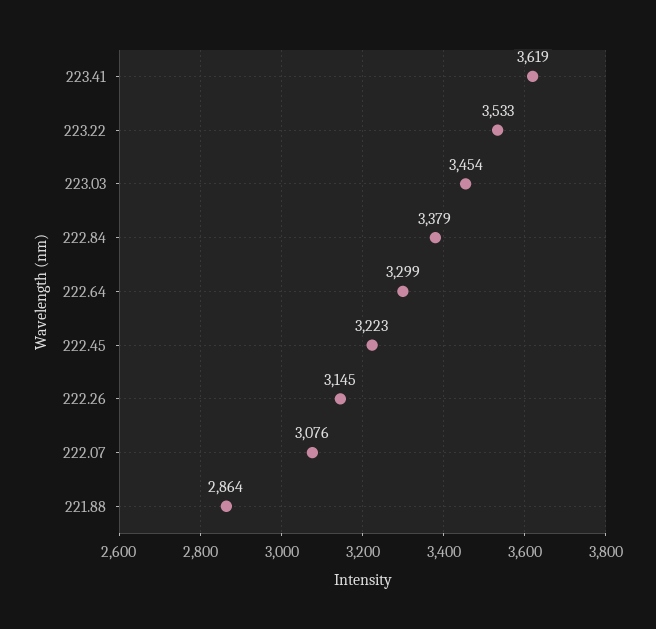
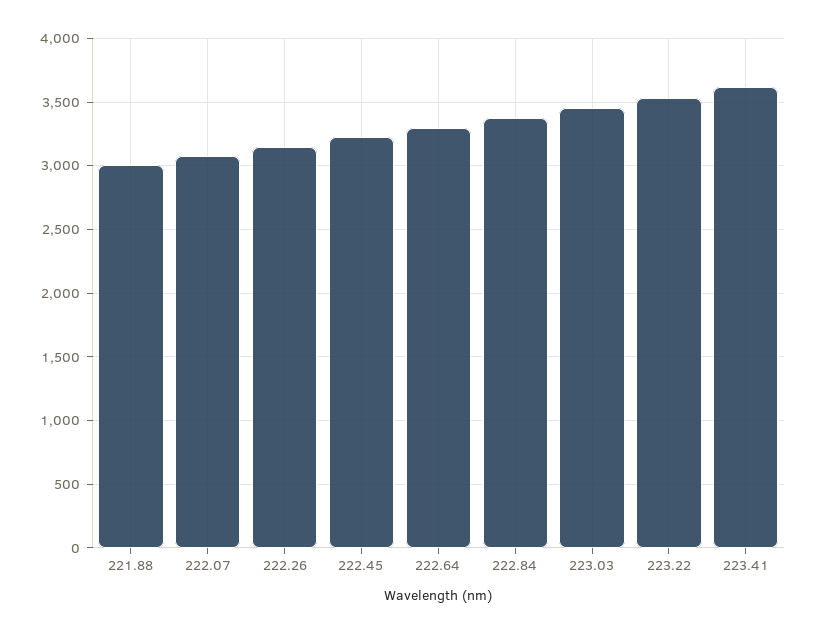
221.88: 2864 -> 3000

